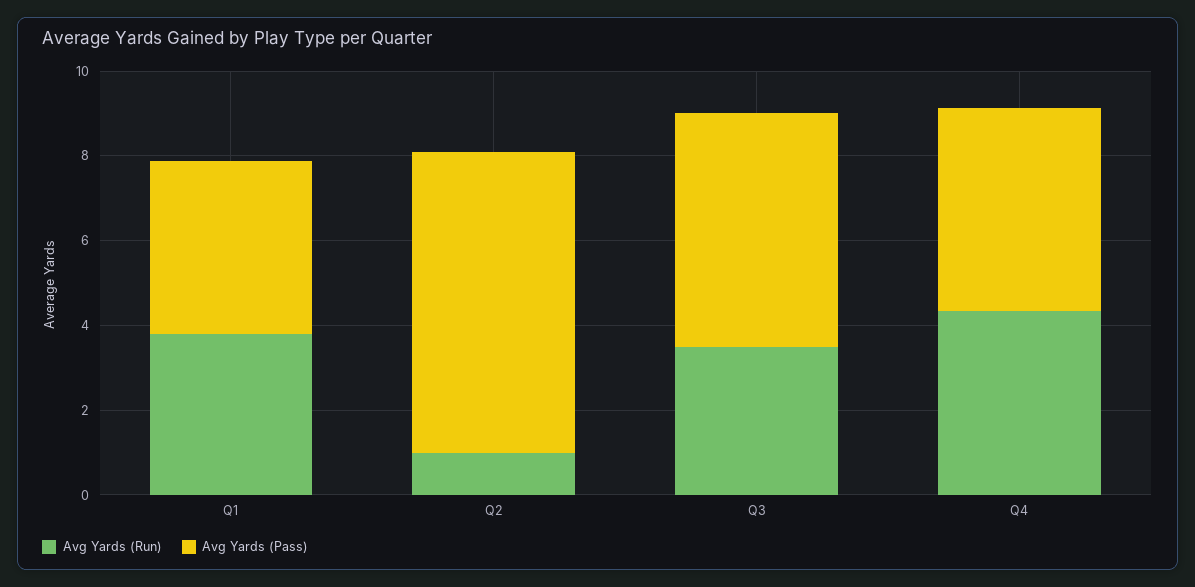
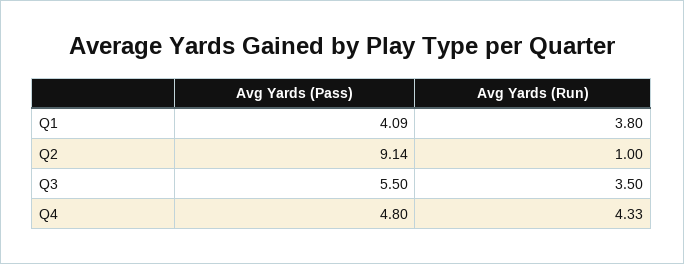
Avg Yards (Pass), Q2: 7 -> 9.14

